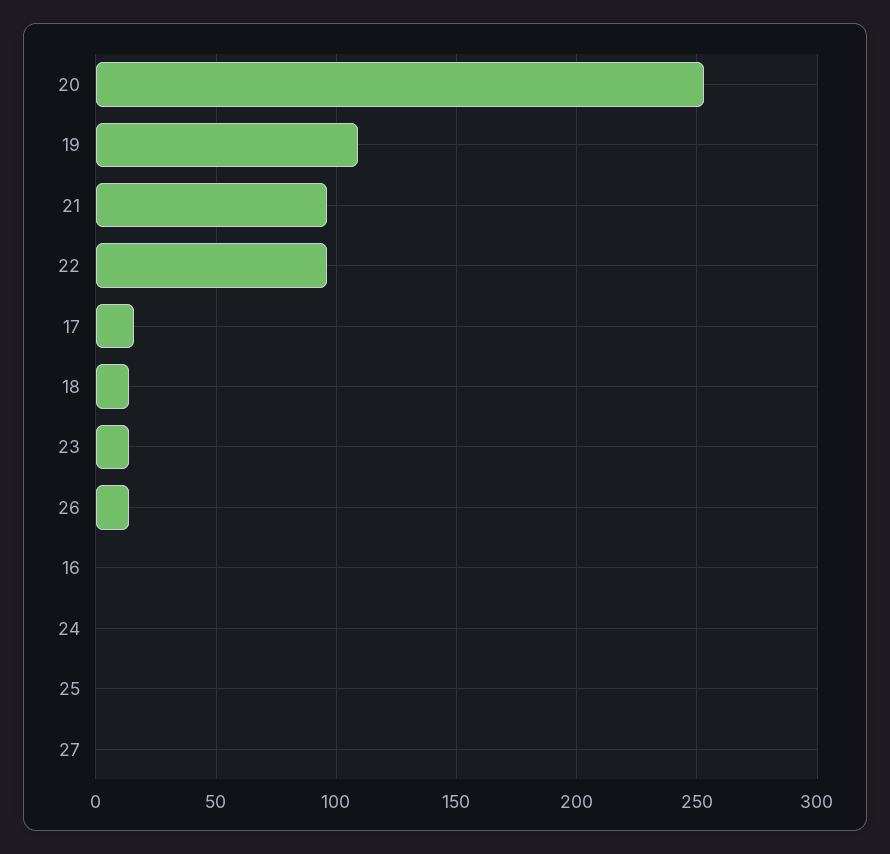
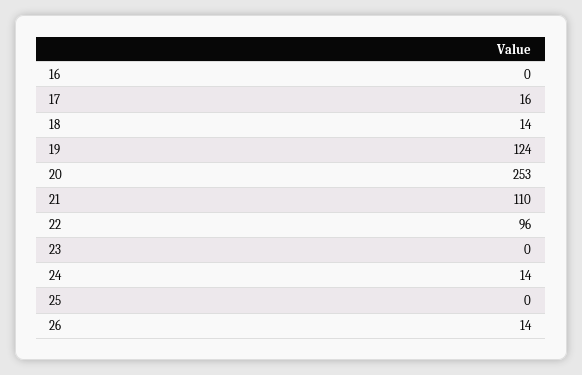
19: 110 -> 124
21: 95 -> 110
23: 15 -> 0
24: 0 -> 14
27: 0 -> none

